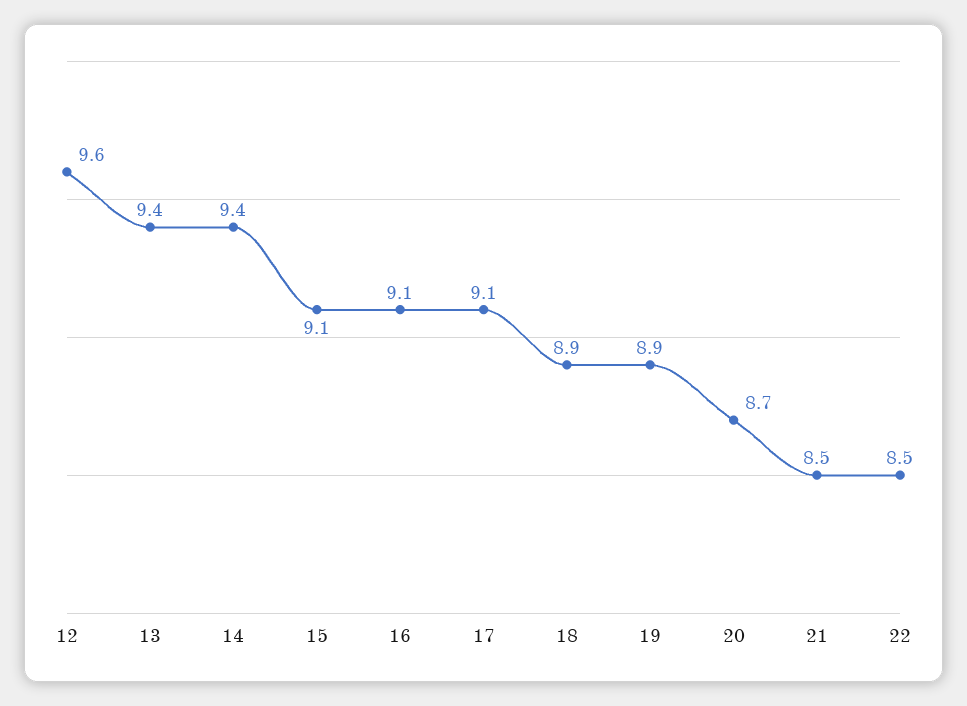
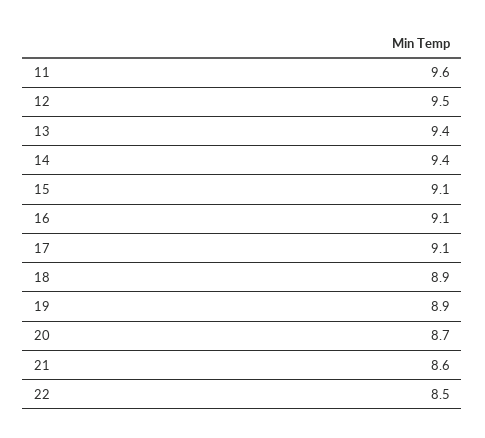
12: 9.6 -> 9.5
21: 8.5 -> 8.6
11: none -> 9.6

